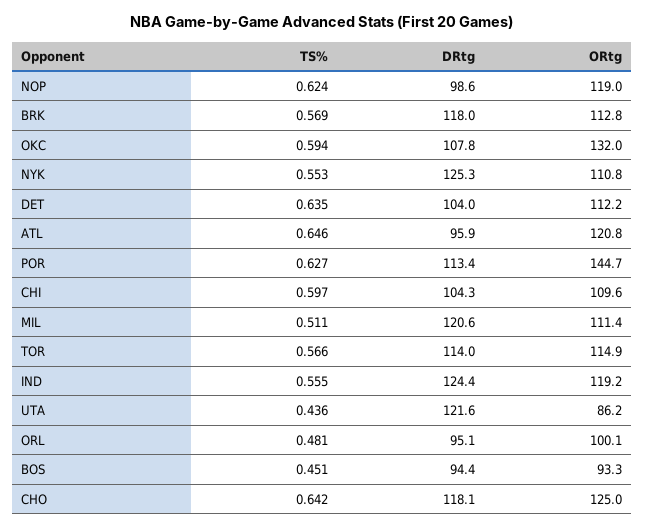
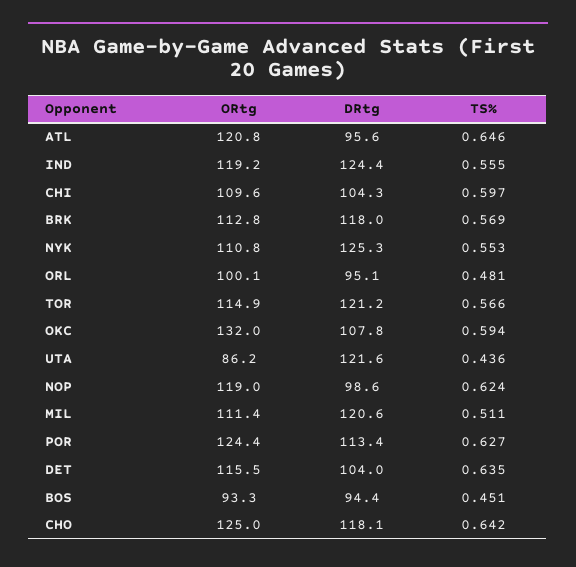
ORtg, DET: 112.2 -> 115.5
DRtg, ATL: 95.9 -> 95.6
ORtg, POR: 144.7 -> 124.4
DRtg, TOR: 114 -> 121.2

